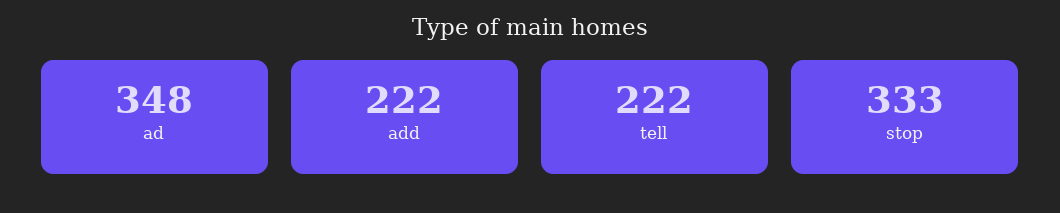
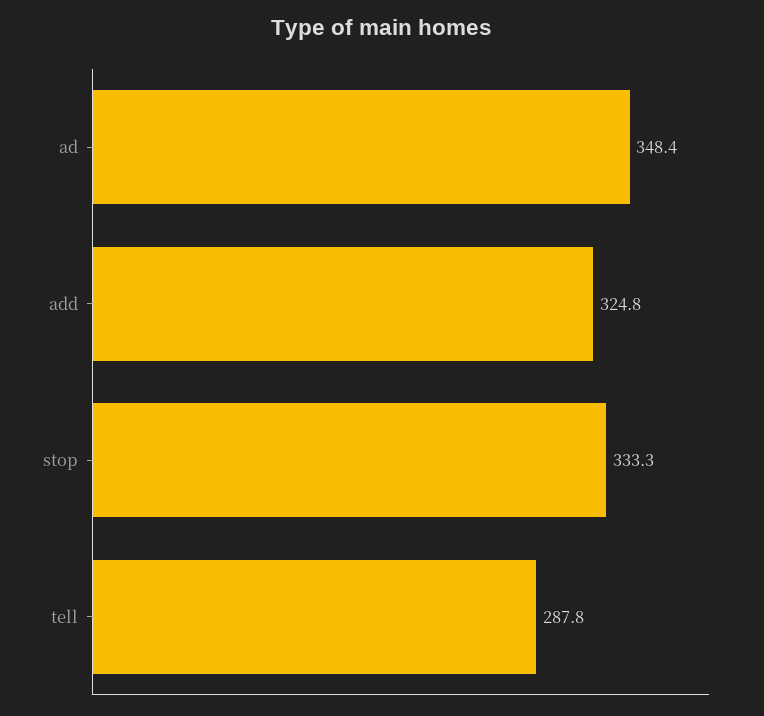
add: 222 -> 324.8
tell: 222 -> 287.8

